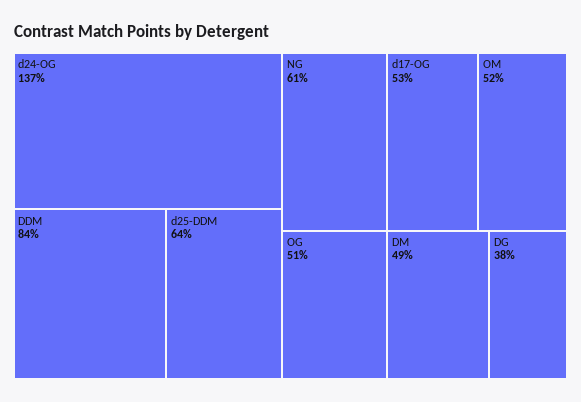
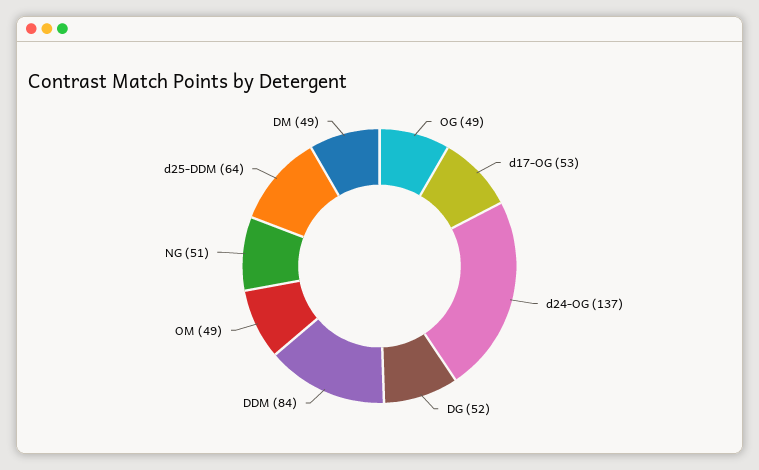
NG: 61 -> 51
OM: 52 -> 49
OG: 51 -> 49
DG: 38 -> 52

